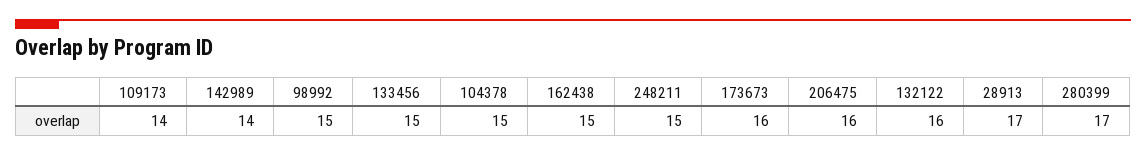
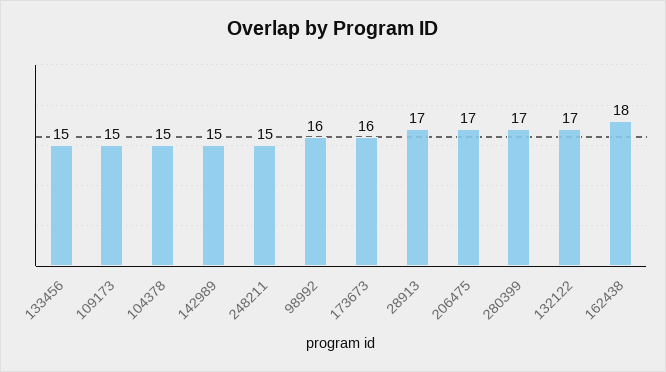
109173: 14 -> 15
142989: 14 -> 15
98992: 15 -> 16
162438: 15 -> 18
206475: 16 -> 17
132122: 16 -> 17

